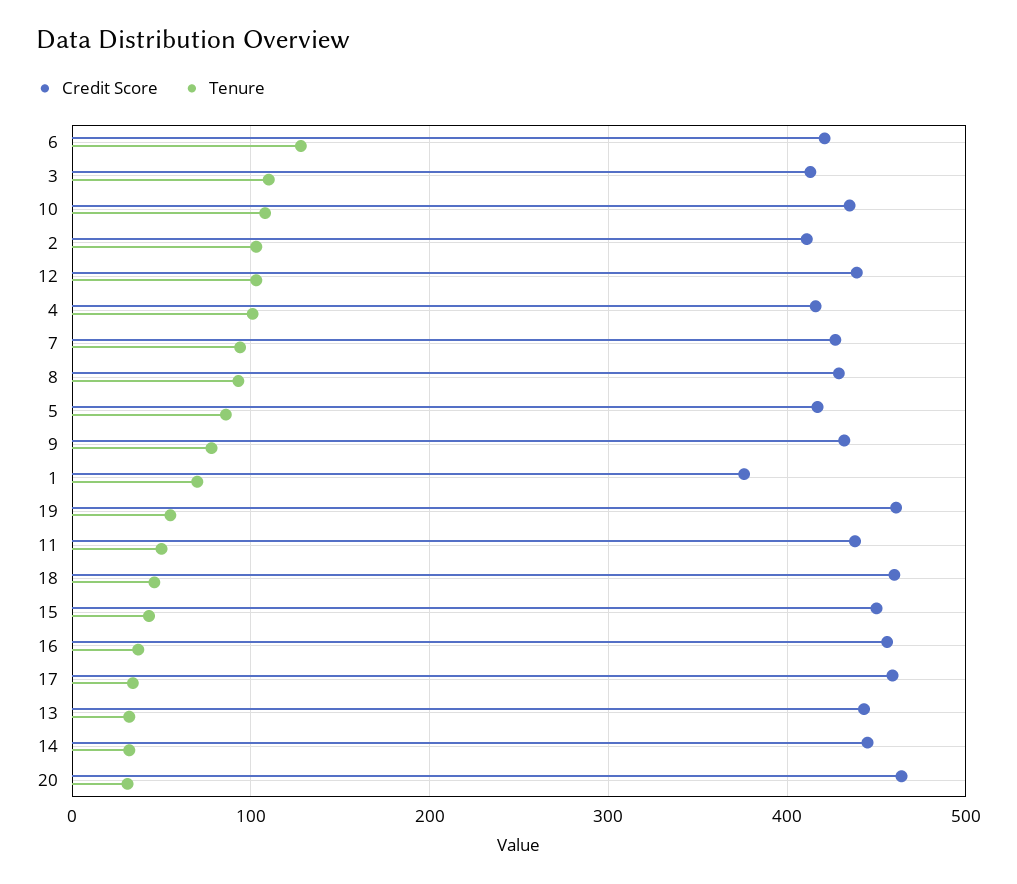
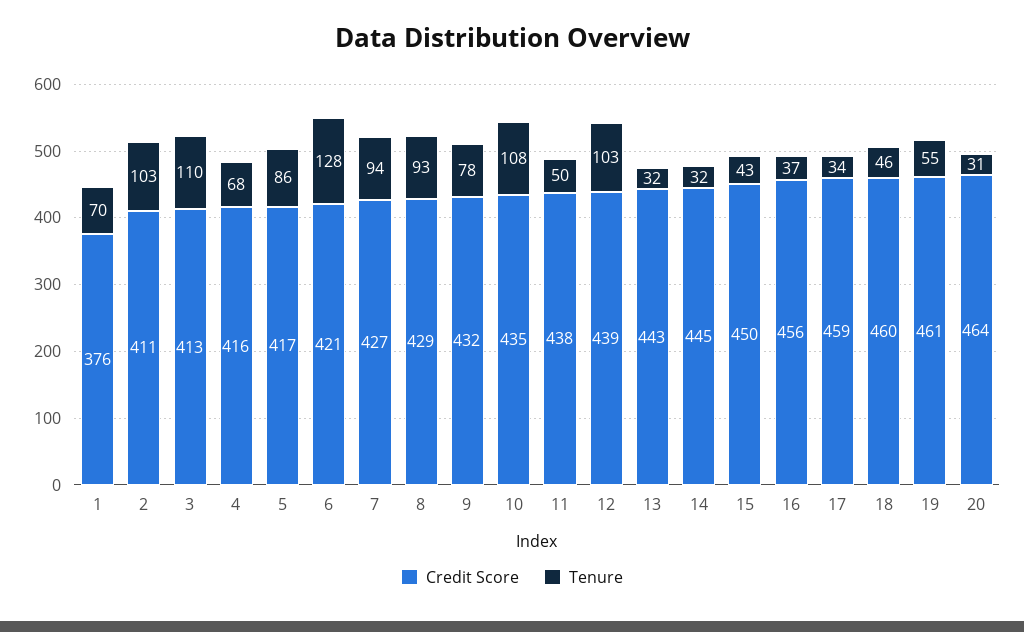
Tenure, 4: 100 -> 68

